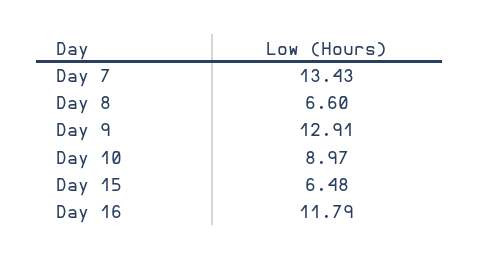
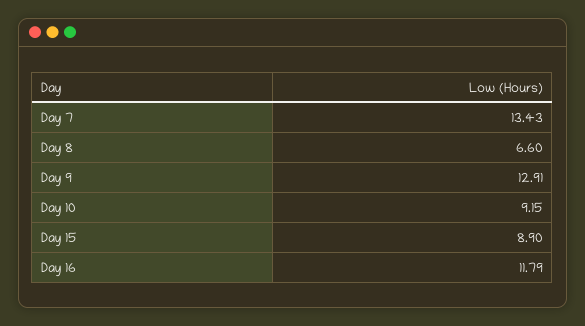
Day 10: 8.97 -> 9.15
Day 15: 6.48 -> 8.9

